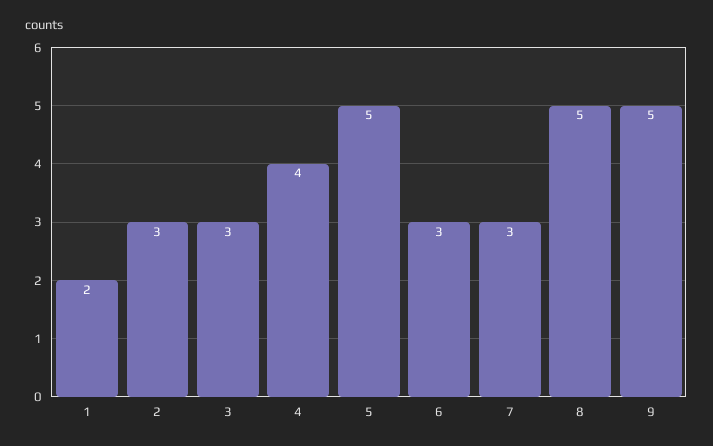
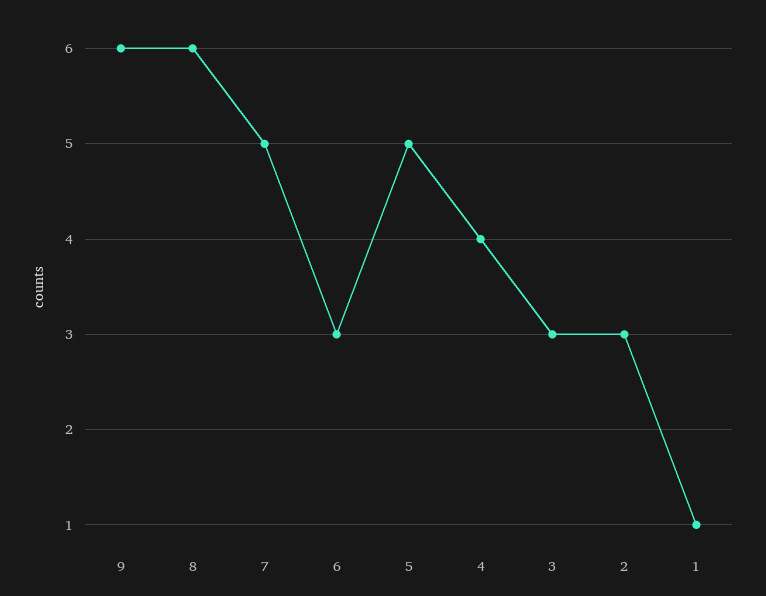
1: 2 -> 1
7: 3 -> 5
8: 5 -> 6
9: 5 -> 6

